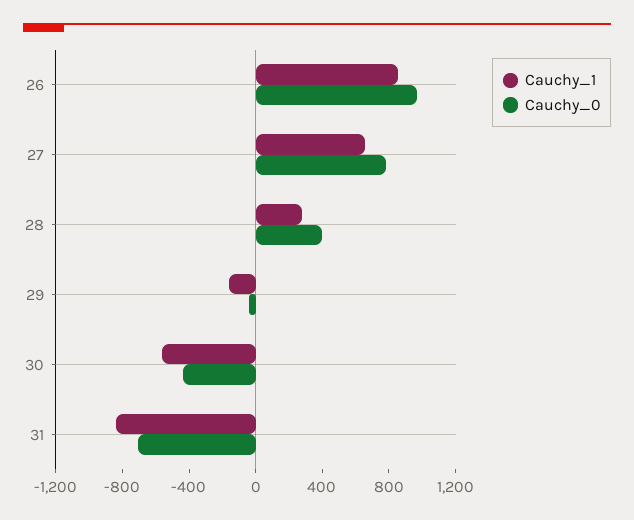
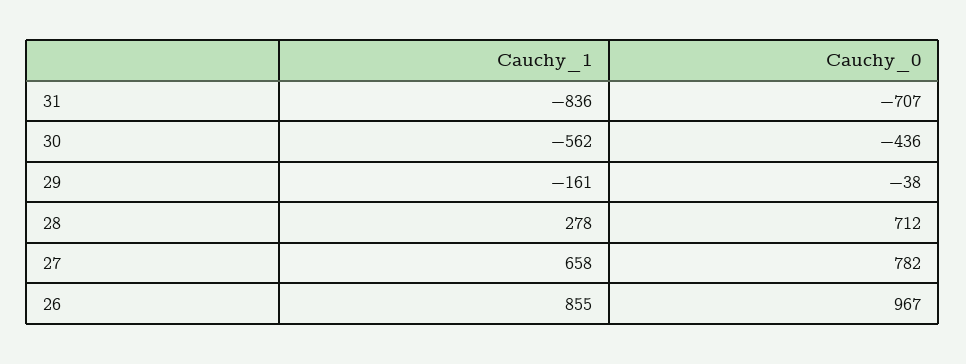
Cauchy_0, 28: 400 -> 712

